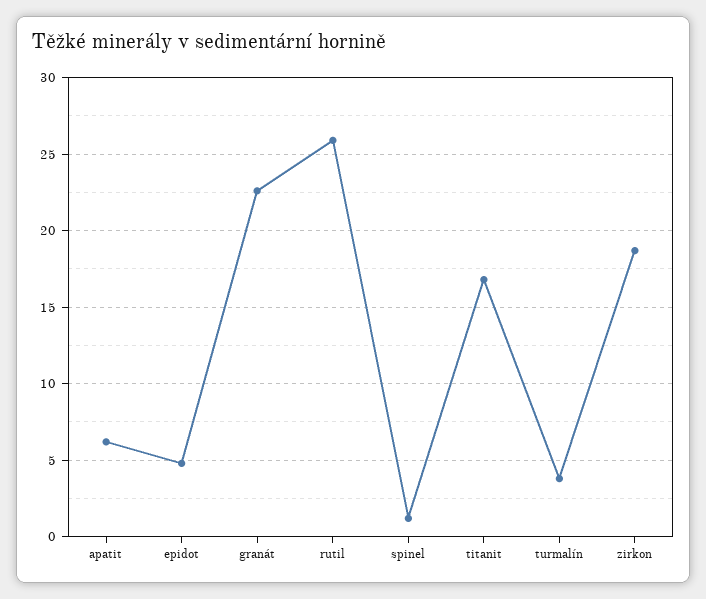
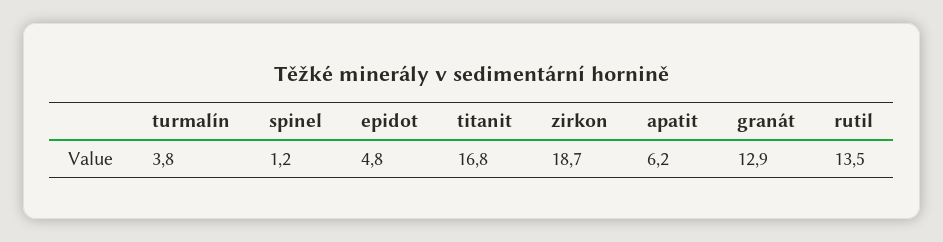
granát: 22.5 -> 12.9
rutil: 26 -> 13.5

